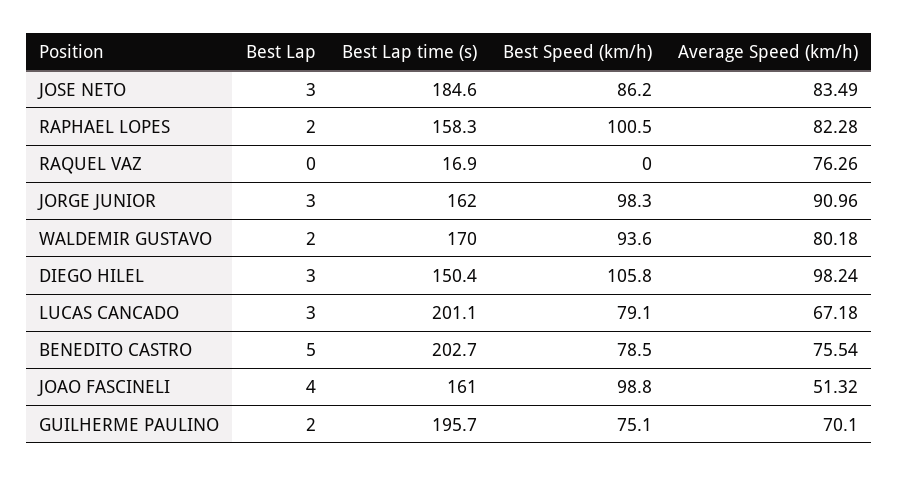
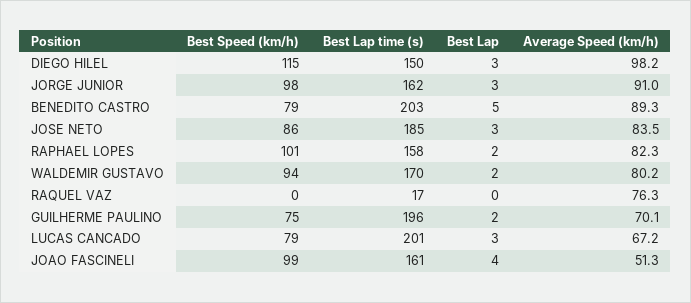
Best Speed (km/h), DIEGO HILEL: 105.8 -> 115
Average Speed (km/h), BENEDITO CASTRO: 75.54 -> 89.3

